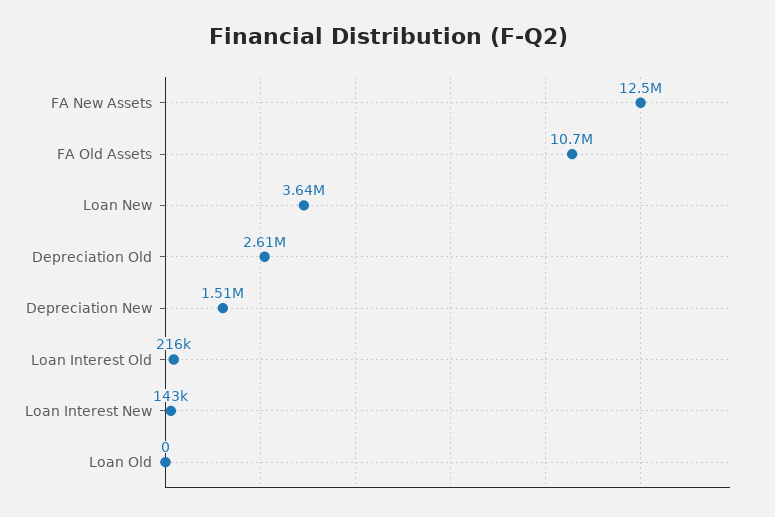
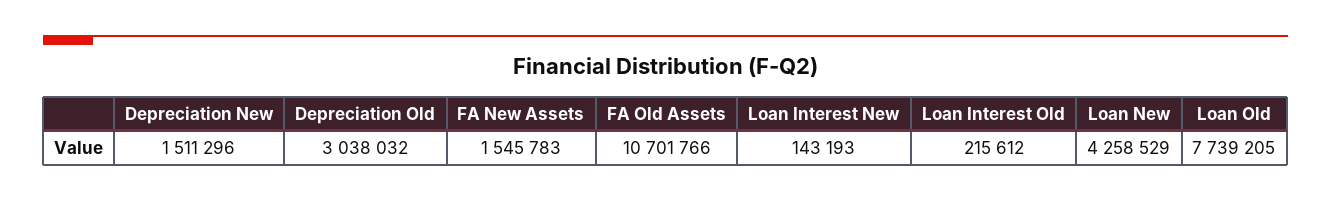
FA New Assets: 12500000 -> 1545783
Loan New: 3640000 -> 4258529
Depreciation Old: 2610000 -> 3038032
Loan Old: 0 -> 7739205

